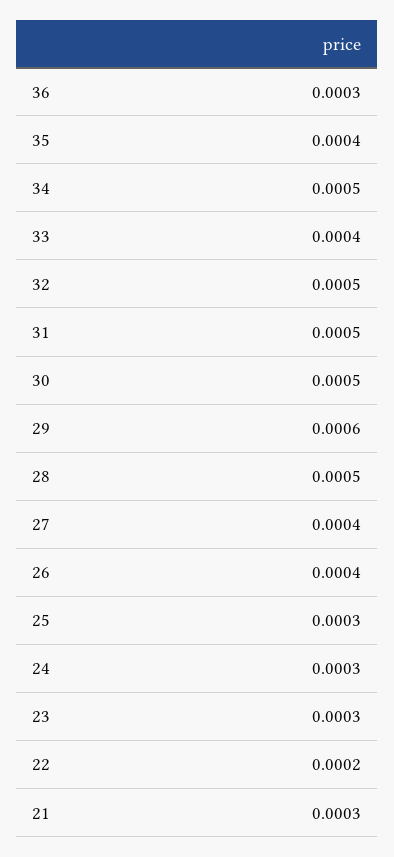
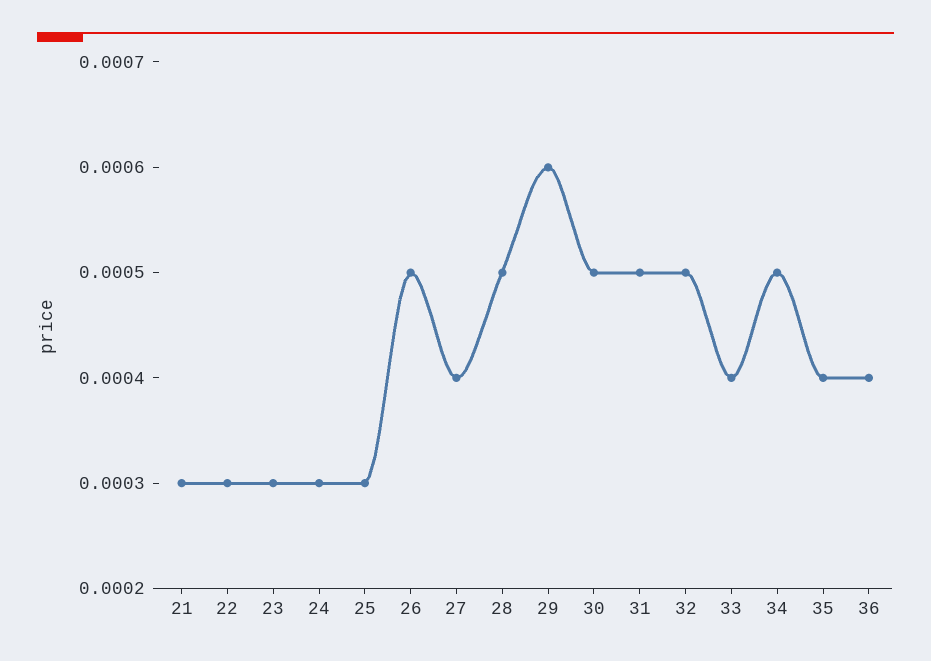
36: 0.0003 -> 0.0004
26: 0.0004 -> 0.0005
22: 0.0002 -> 0.0003

